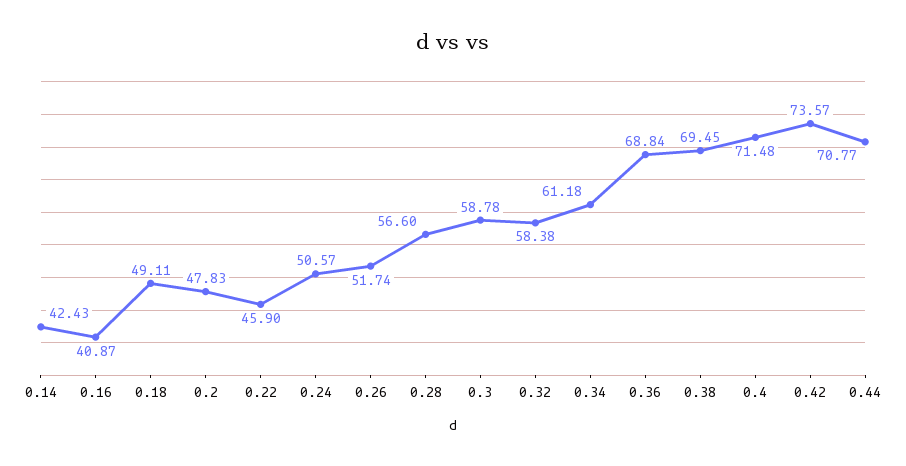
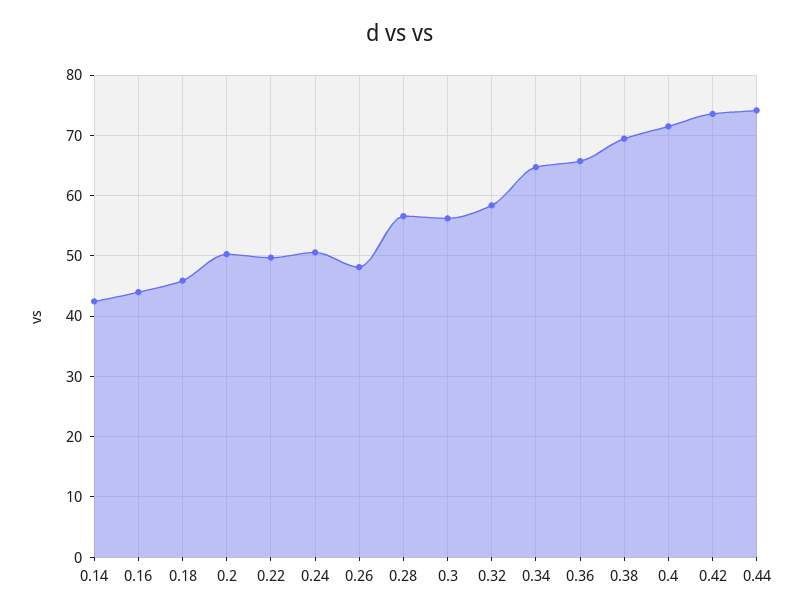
0.16: 40.87 -> 44
0.18: 49.11 -> 46
0.2: 47.83 -> 50
0.22: 45.9 -> 50
0.26: 51.74 -> 48
0.3: 58.78 -> 56
0.34: 61.18 -> 65
0.36: 68.84 -> 66
0.44: 70.77 -> 74

